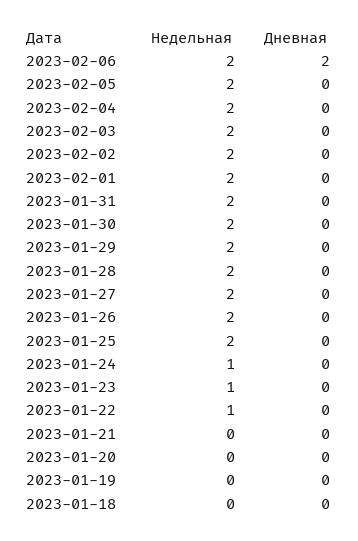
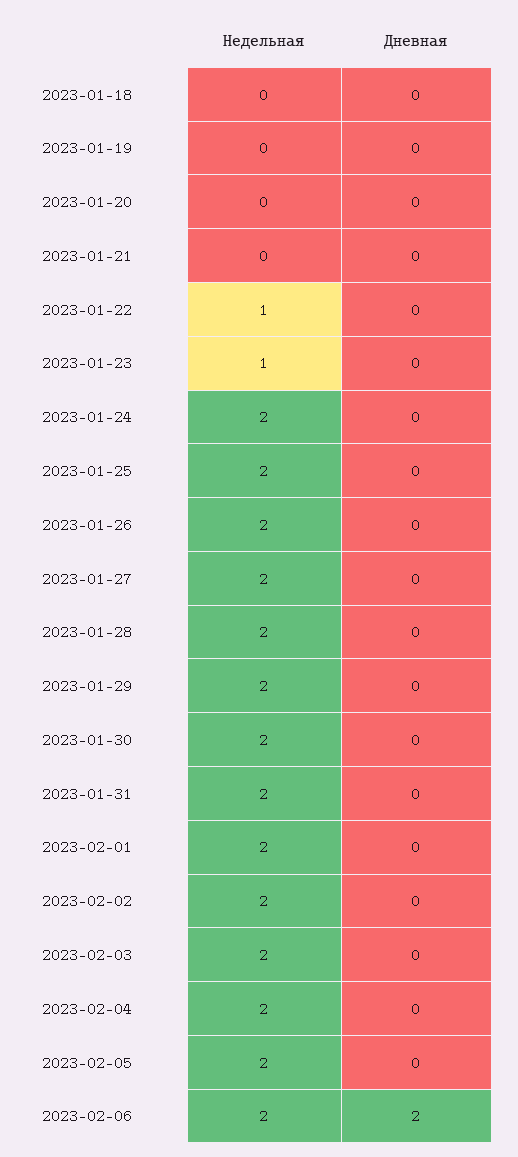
Недельная, 2023-01-24: 1 -> 2

